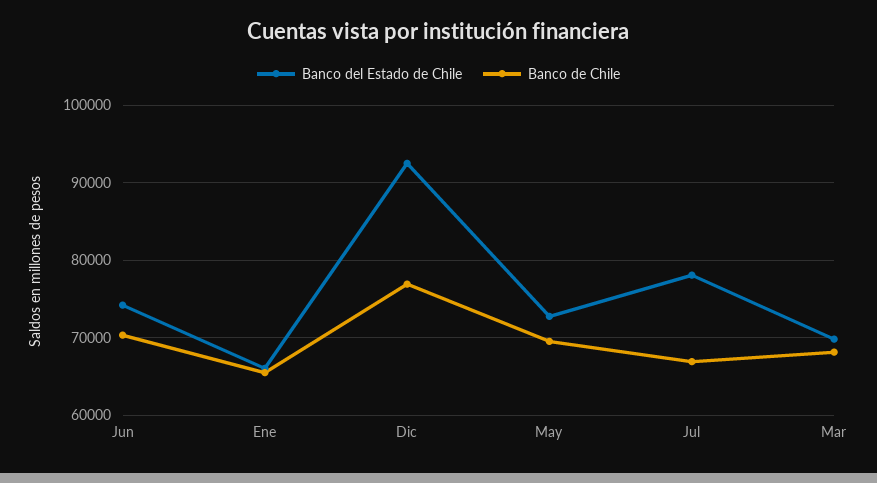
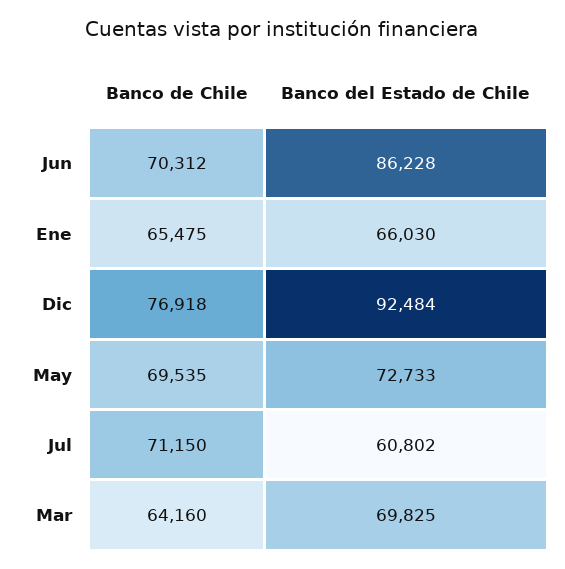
Banco del Estado de Chile, Jun: 74000 -> 86228
Banco del Estado de Chile, Jul: 78000 -> 60802
Banco de Chile, Jul: 67000 -> 71150
Banco de Chile, Mar: 68000 -> 64160

